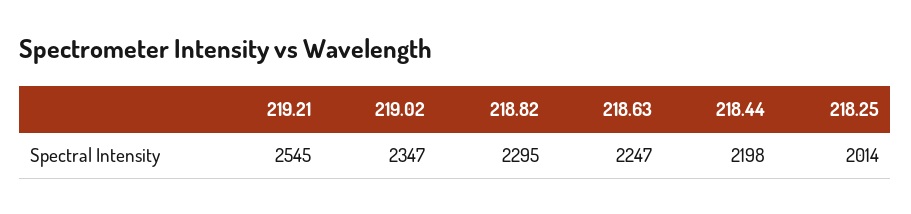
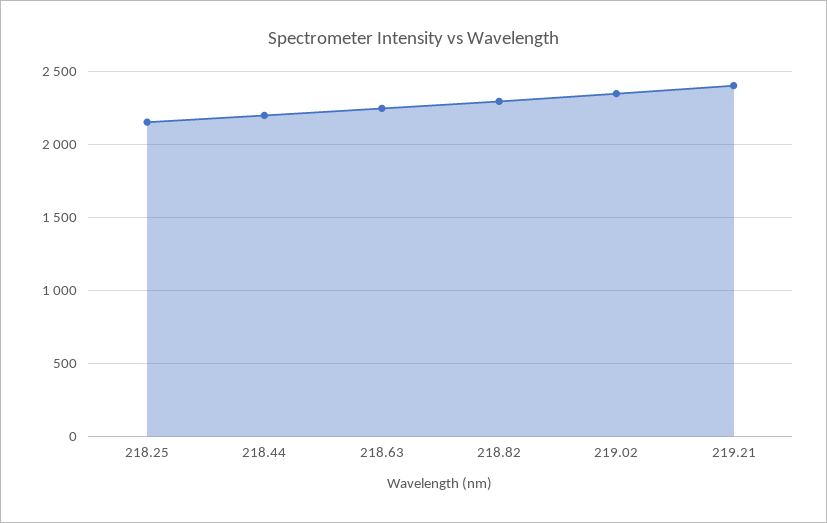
219.21: 2545 -> 2400
218.25: 2014 -> 2150

